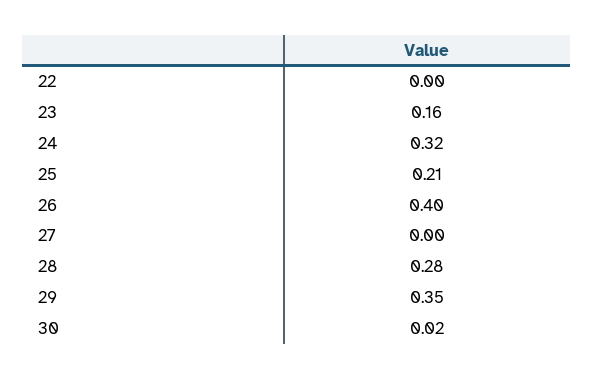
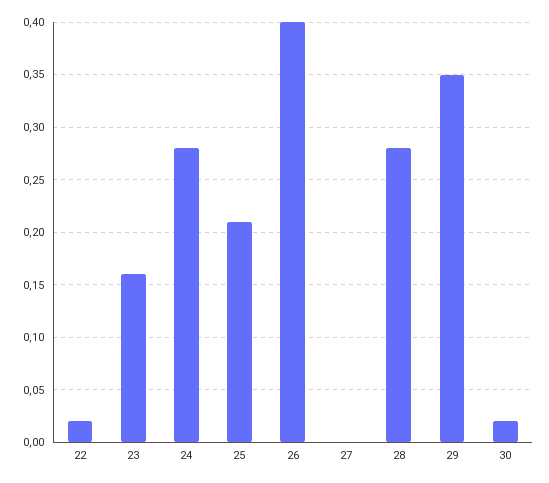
22: 0 -> 0.02
24: 0.32 -> 0.28

